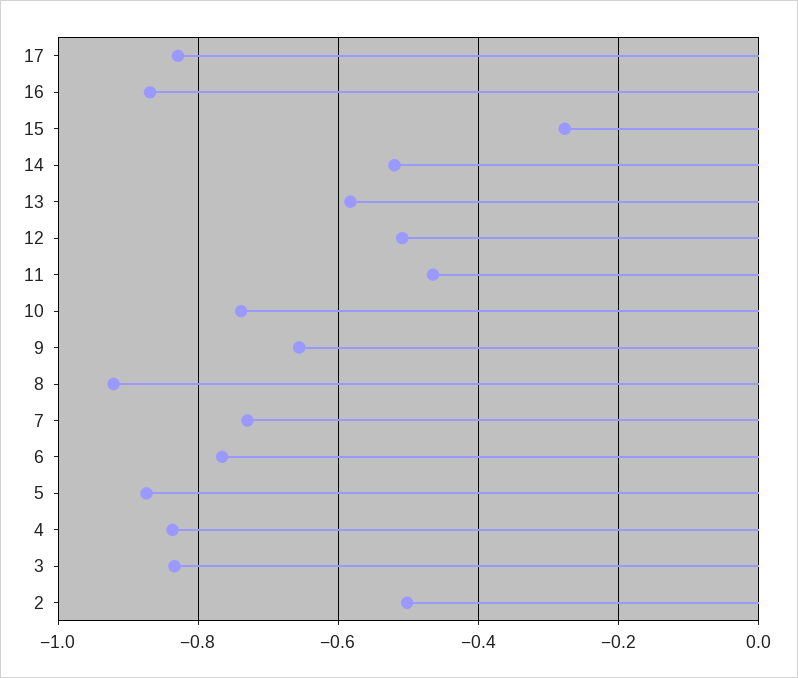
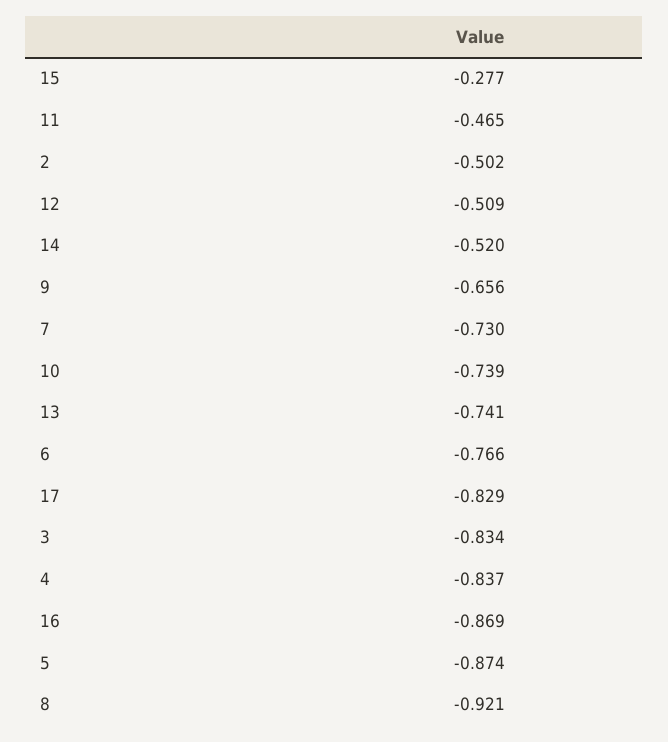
13: -0.58 -> -0.741

